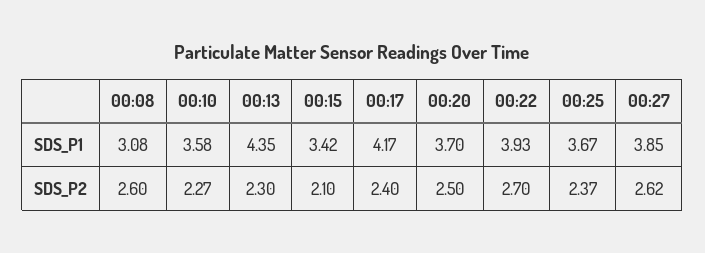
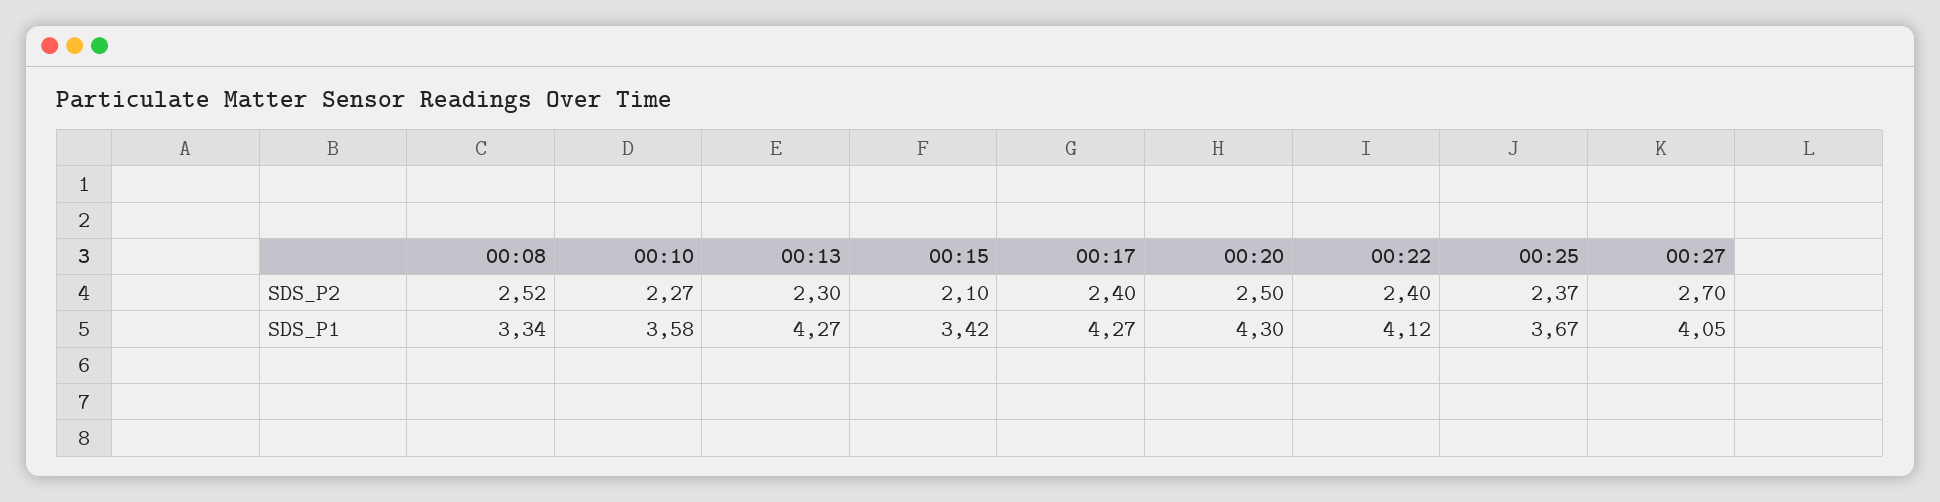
00:08, SDS_P1: 3.08 -> 3.34
00:13, SDS_P1: 4.35 -> 4.27
00:17, SDS_P1: 4.17 -> 4.27
00:20, SDS_P1: 3.7 -> 4.3
00:22, SDS_P1: 3.93 -> 4.12
00:27, SDS_P1: 3.85 -> 4.05
00:08, SDS_P2: 2.6 -> 2.52
00:22, SDS_P2: 2.7 -> 2.4
00:27, SDS_P2: 2.62 -> 2.7

